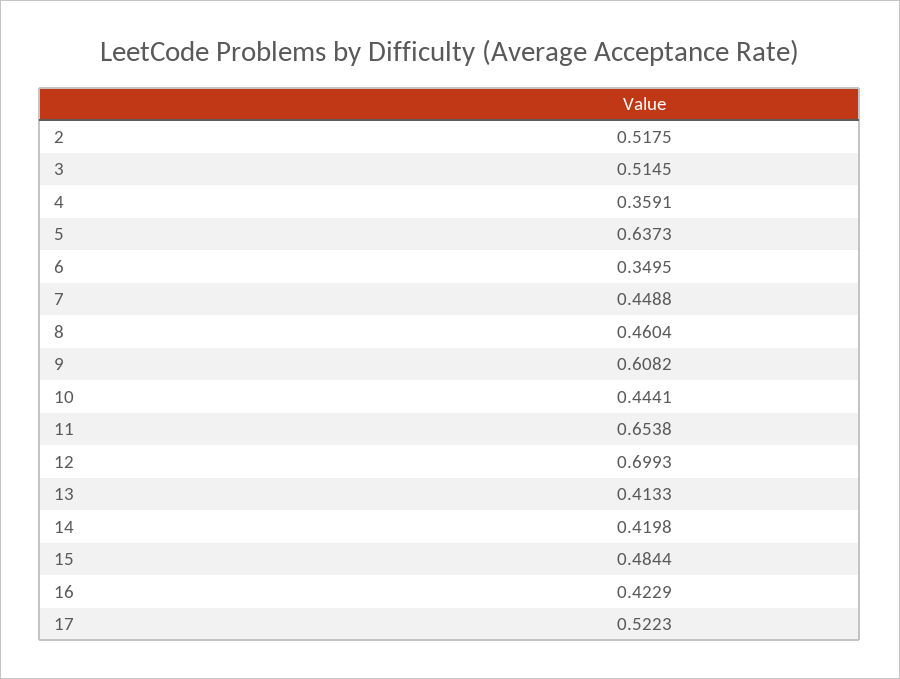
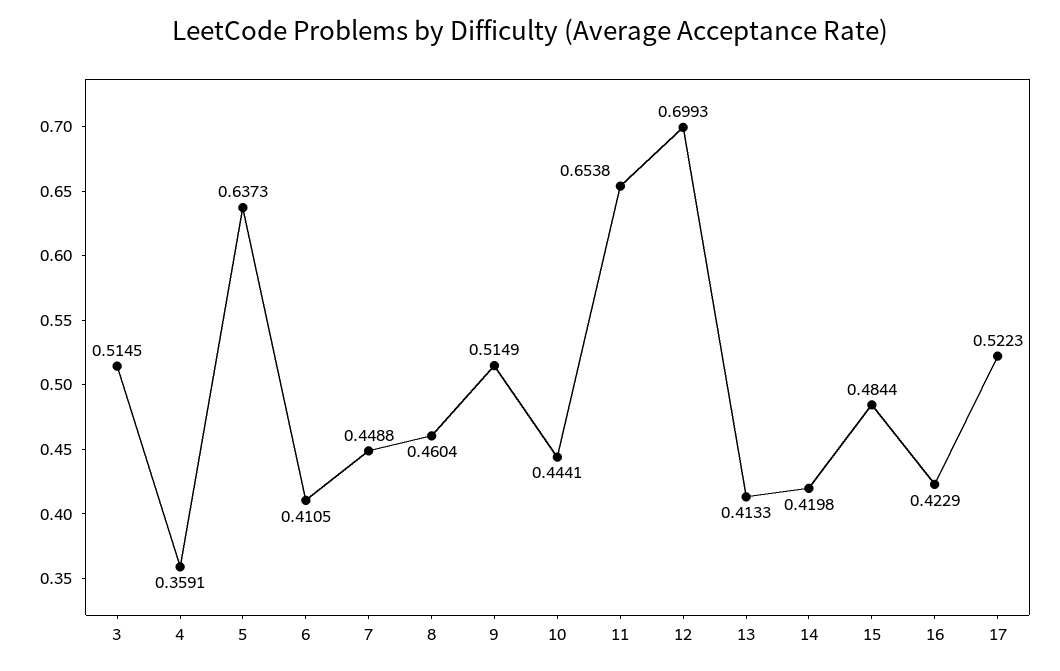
2: 0.5175 -> none
6: 0.3495 -> 0.4105
9: 0.6082 -> 0.5149

